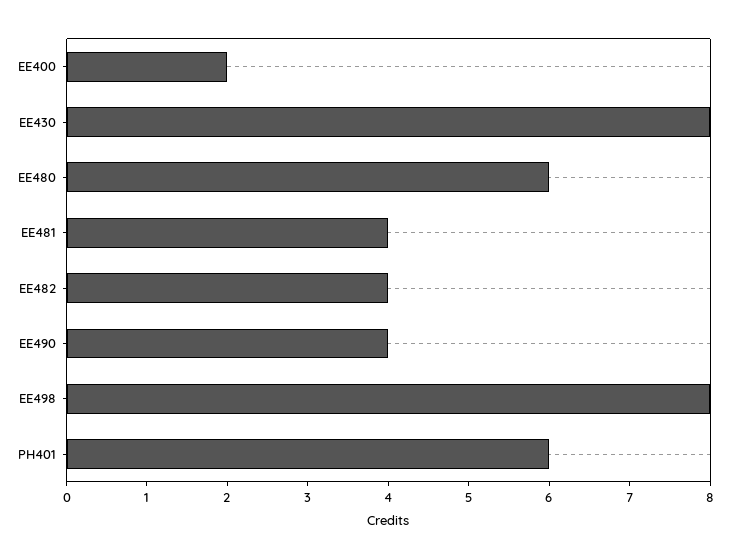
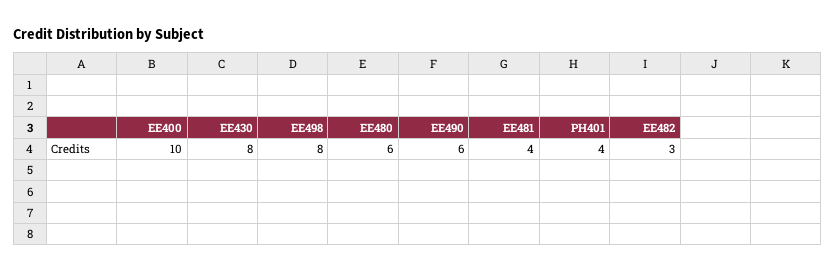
EE400: 2 -> 10
EE482: 4 -> 3
EE490: 4 -> 6
PH401: 6 -> 4

